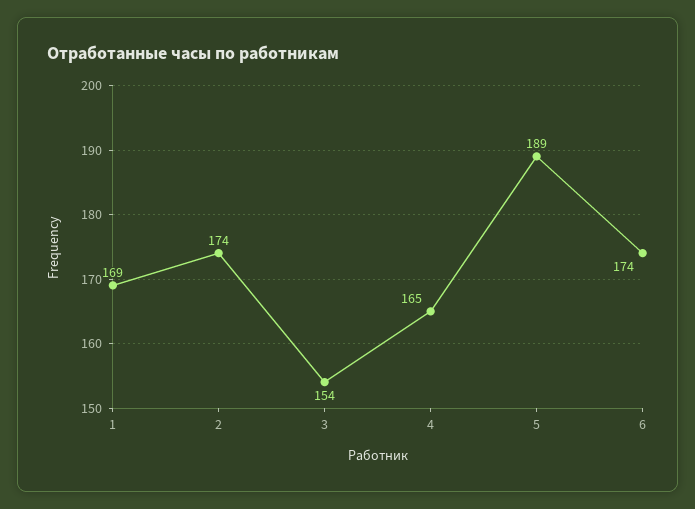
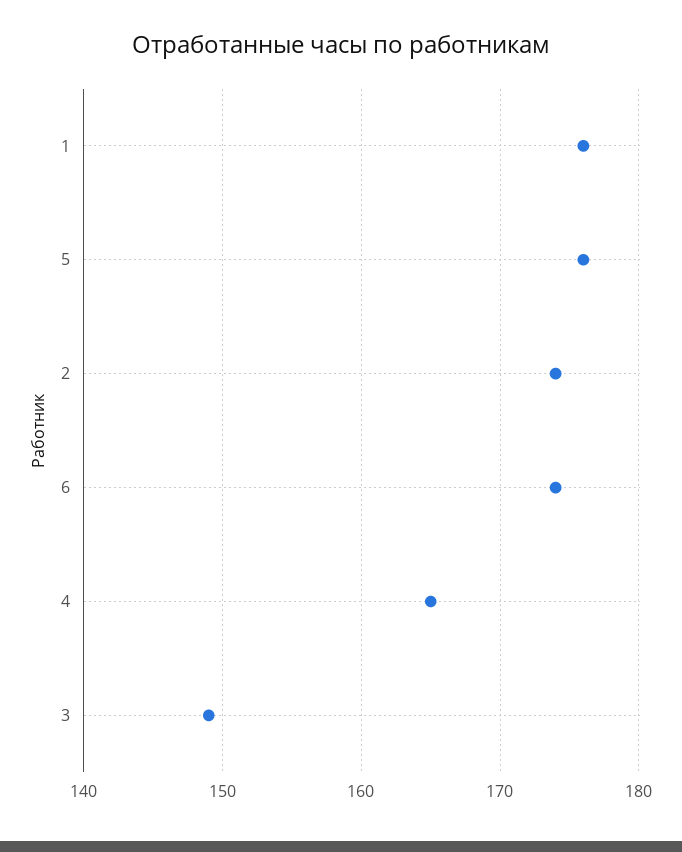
1: 169 -> 176
3: 154 -> 149
5: 189 -> 176

